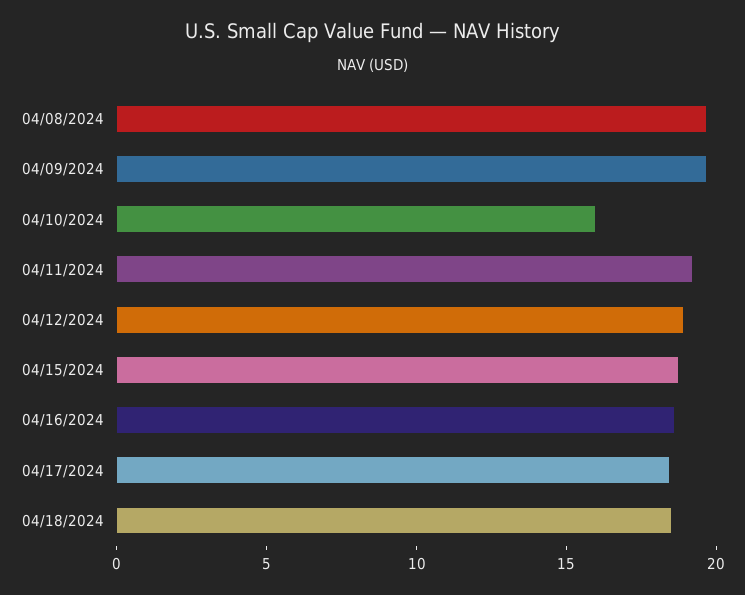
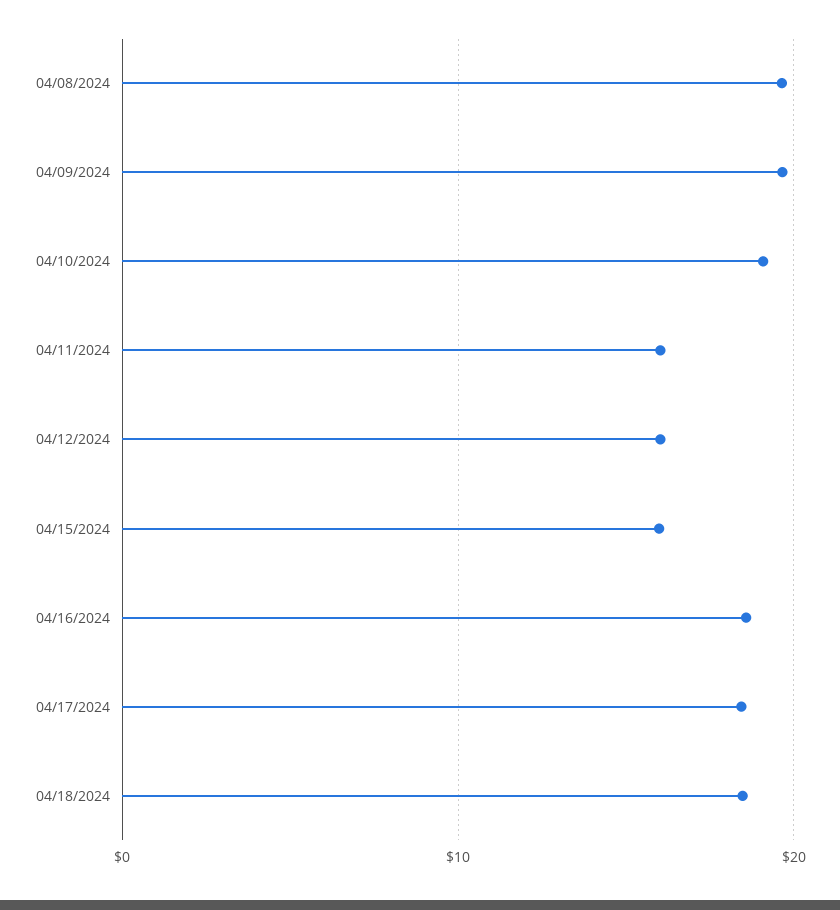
04/10/2024: 16 -> 19
04/11/2024: 19 -> 16
04/12/2024: 19 -> 16
04/15/2024: 19 -> 16

